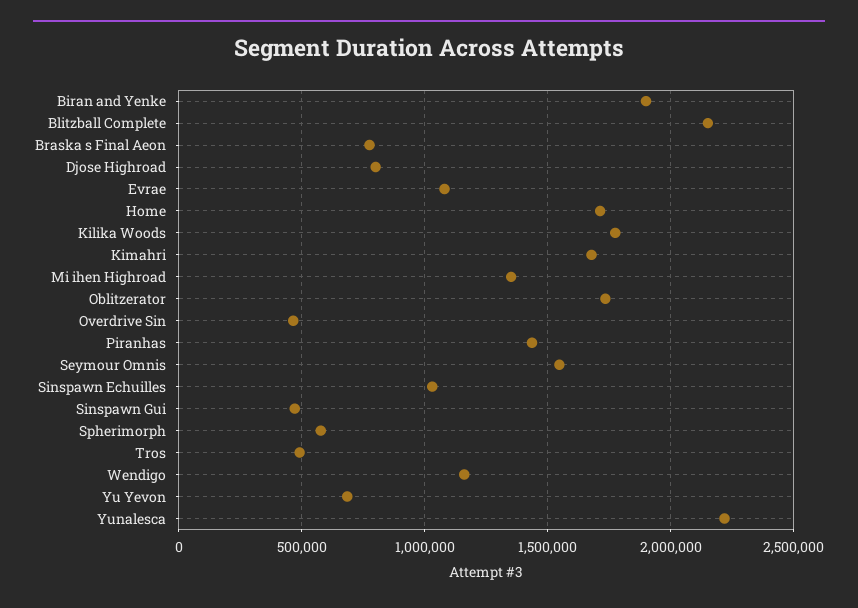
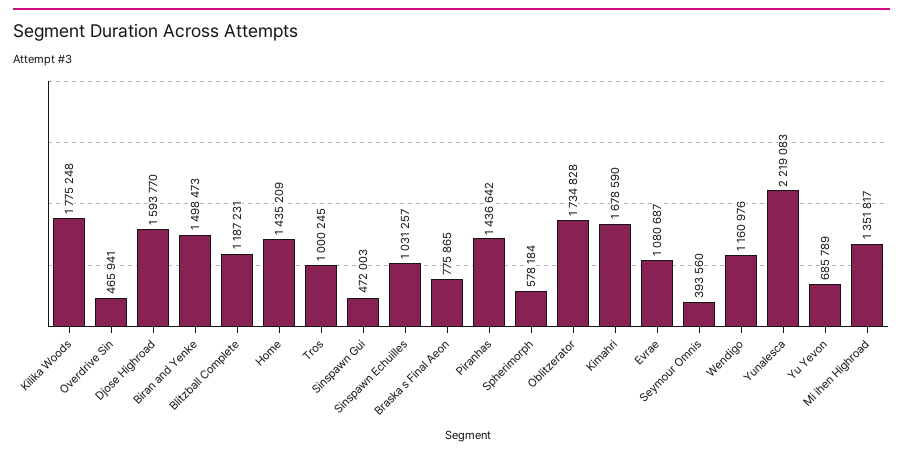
Biran and Yenke: 1900000 -> 1498473
Blitzball Complete: 2150000 -> 1187231
Djose Highroad: 800000 -> 1593770
Home: 1700000 -> 1435209
Seymour Omnis: 1550000 -> 393560
Tros: 500000 -> 1000245

